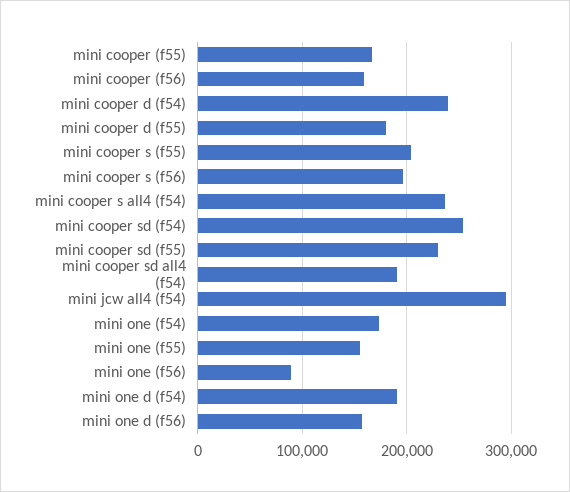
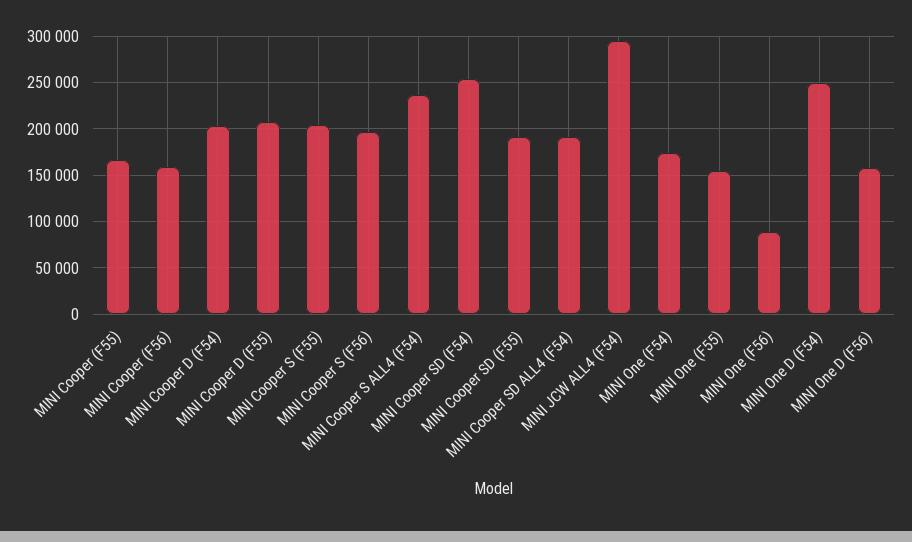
mini cooper d (f54): 240000 -> 200000
mini cooper d (f55): 180000 -> 210000
mini cooper sd (f55): 230000 -> 190000
mini one d (f54): 190000 -> 250000

